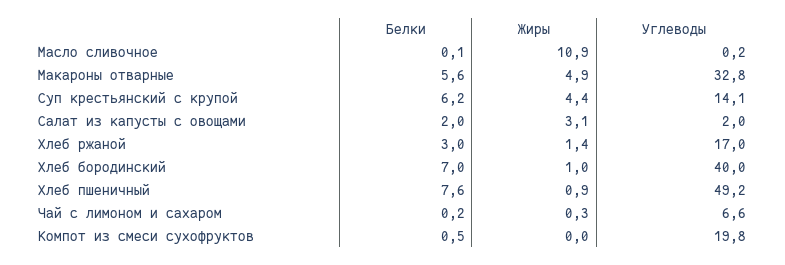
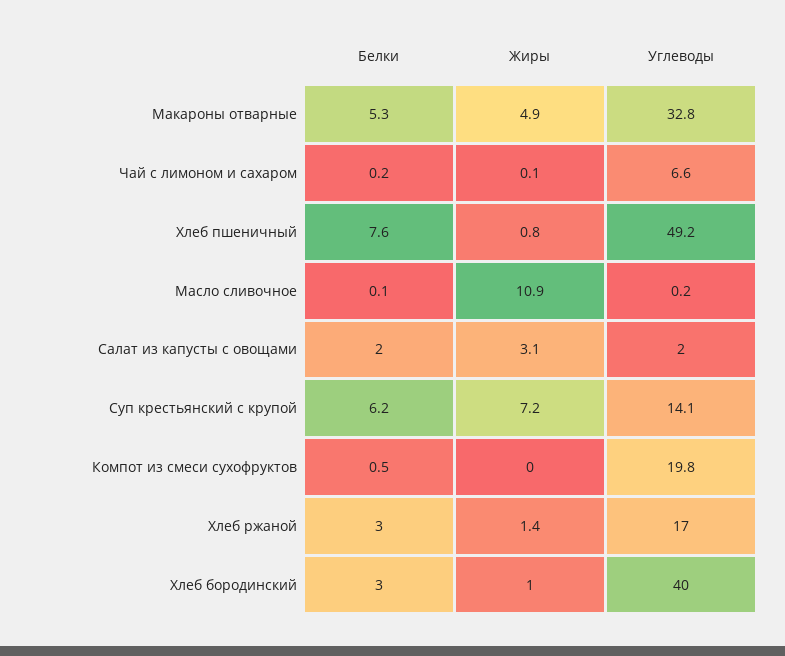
Белки, Макароны отварные: 5.6 -> 5.3
Жиры, Суп крестьянский с крупой: 4.4 -> 7.2
Белки, Хлеб бородинский: 7 -> 3
Жиры, Хлеб пшеничный: 0.9 -> 0.8
Жиры, Чай с лимоном и сахаром: 0.3 -> 0.1

